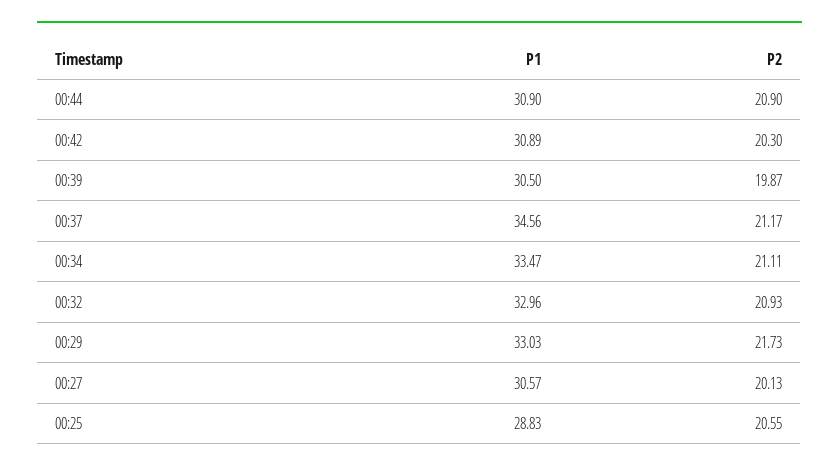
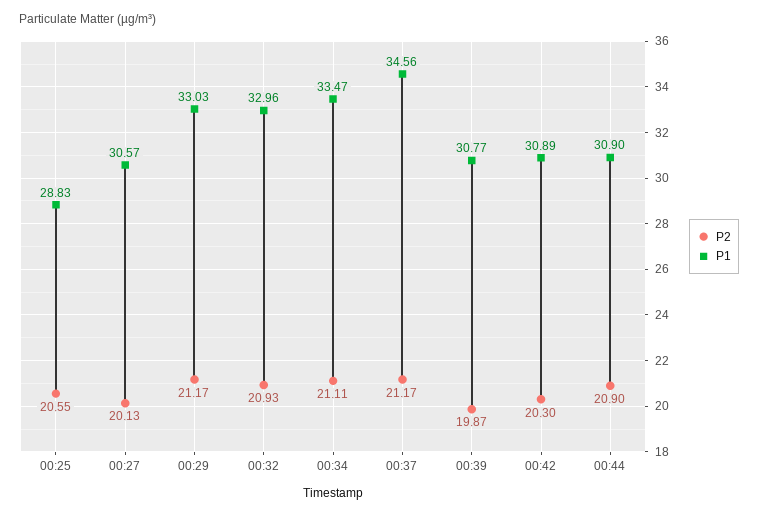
P1, 00:39: 30.5 -> 30.77
P2, 00:29: 21.73 -> 21.17

